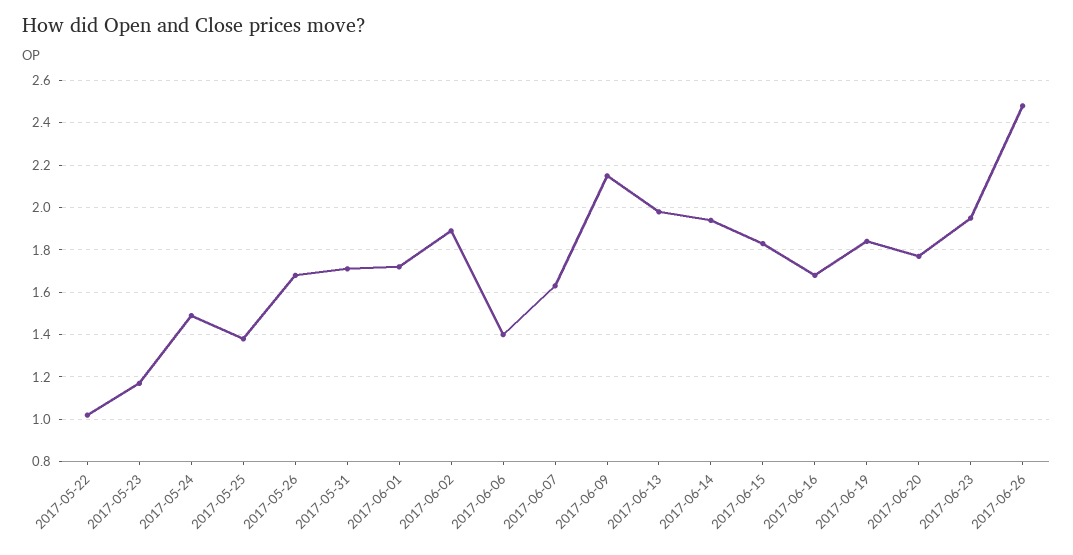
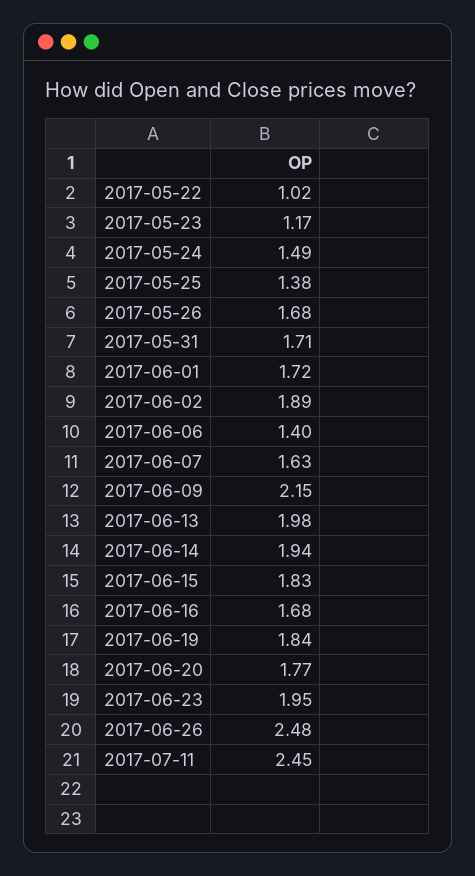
2017-07-11: none -> 2.45

